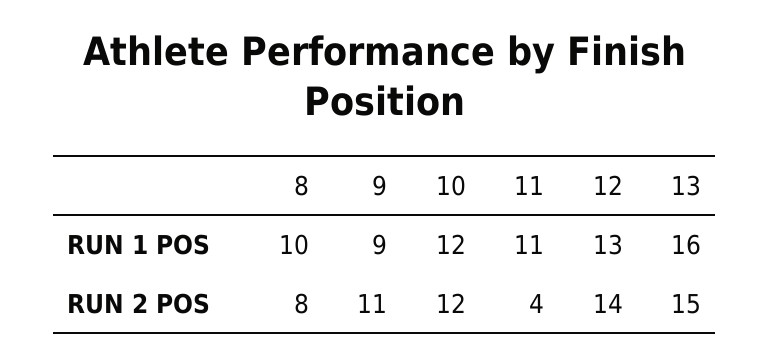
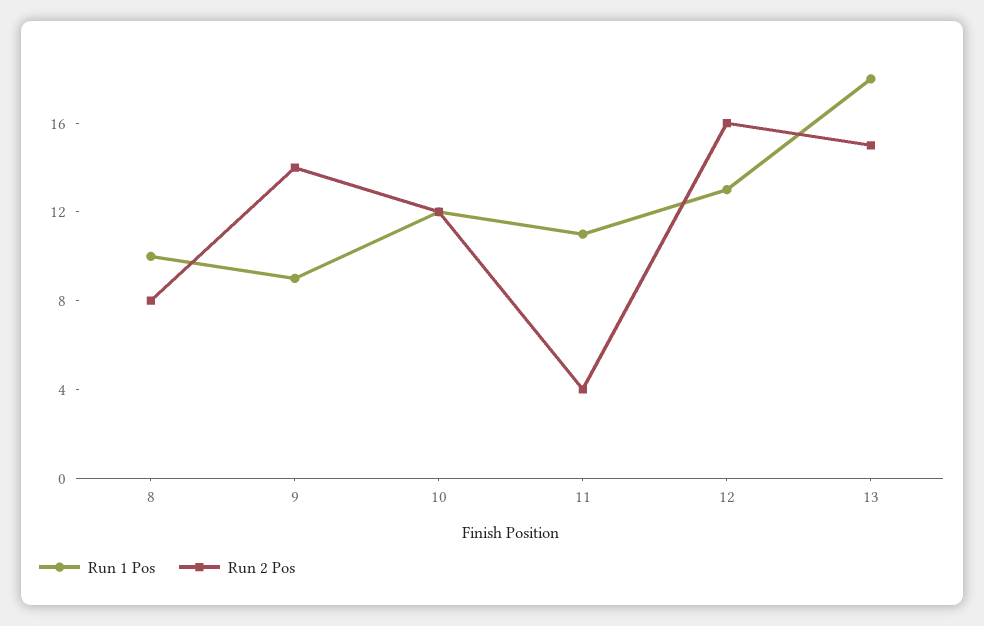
RUN 1 POS, 13: 16 -> 18
RUN 2 POS, 9: 11 -> 14
RUN 2 POS, 12: 14 -> 16

